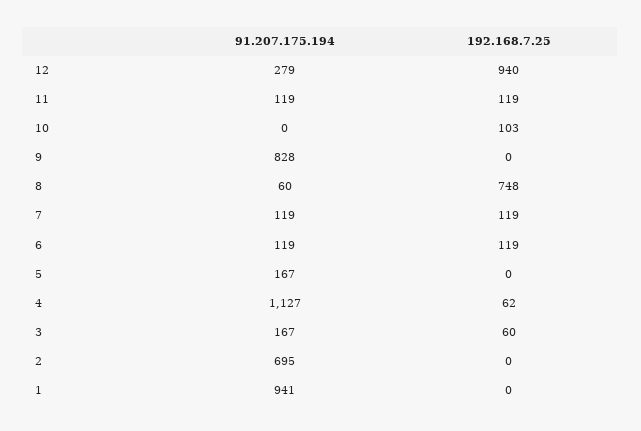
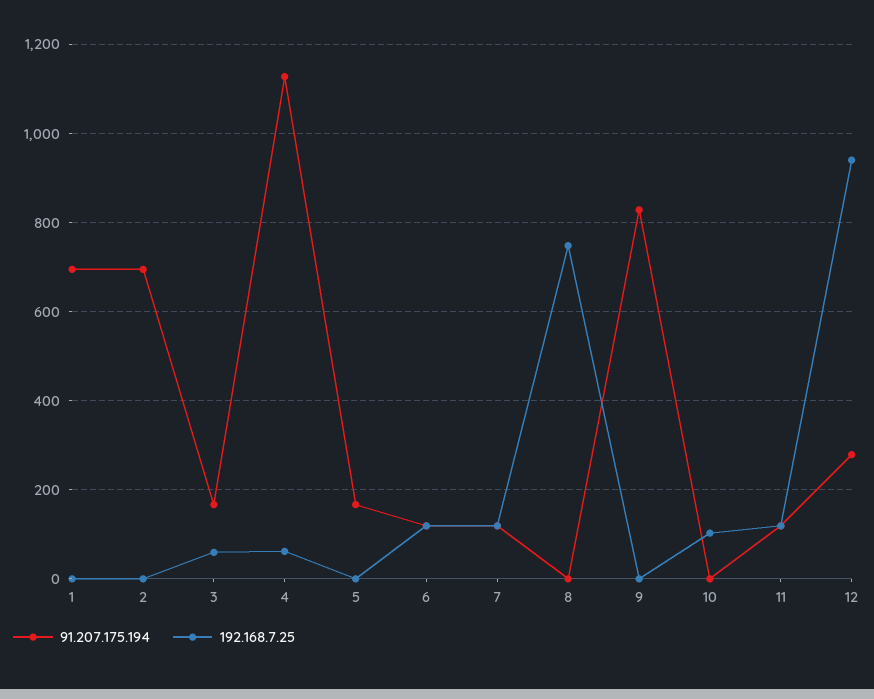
91.207.175.194, 8: 60 -> 0
91.207.175.194, 1: 941 -> 700

